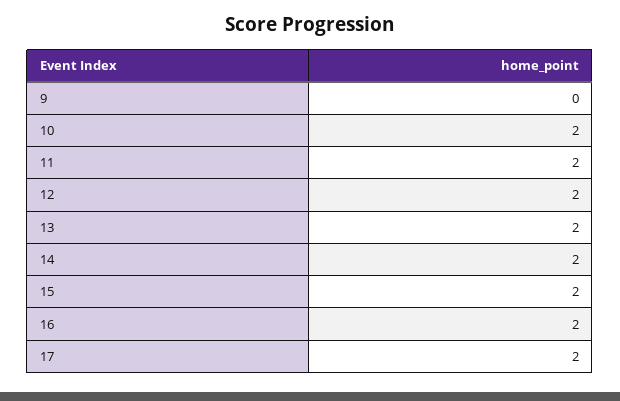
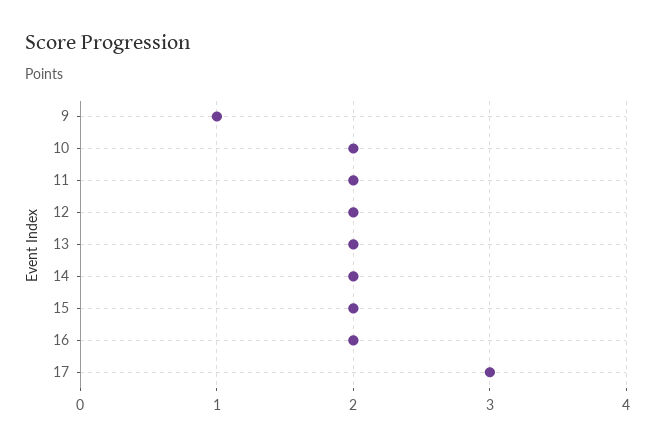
9: 0 -> 1
17: 2 -> 3

